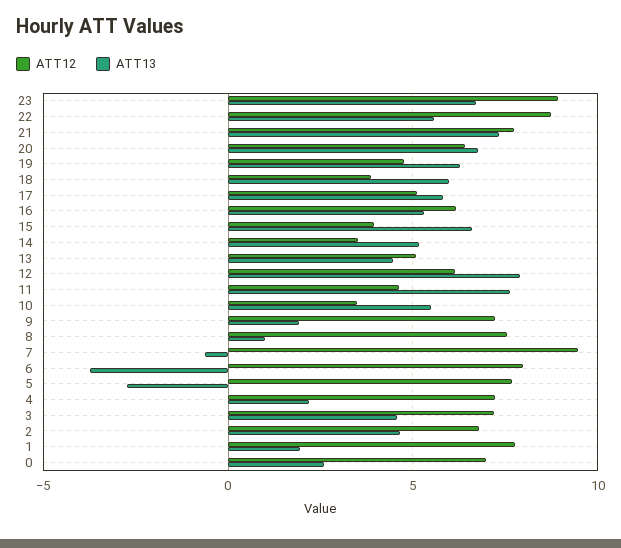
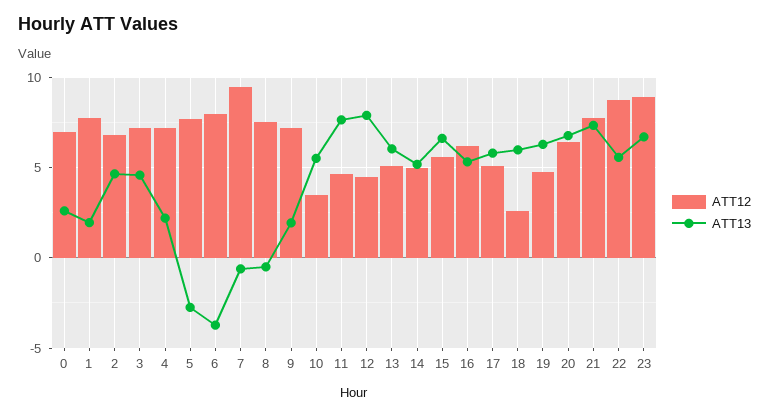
ATT12, 18: 4 -> 2.5
ATT12, 15: 4 -> 5.5
ATT12, 14: 3.5 -> 5
ATT13, 13: 4.5 -> 6
ATT12, 12: 6 -> 4.5
ATT13, 8: 1 -> -0.5

